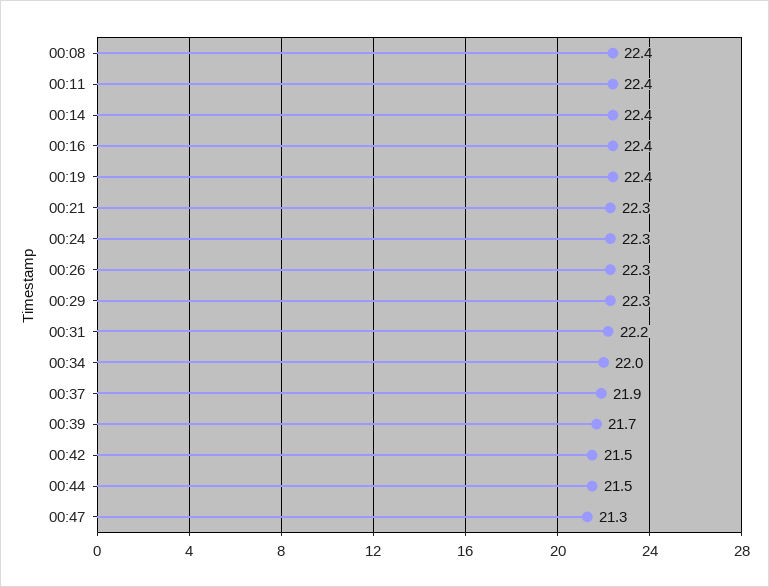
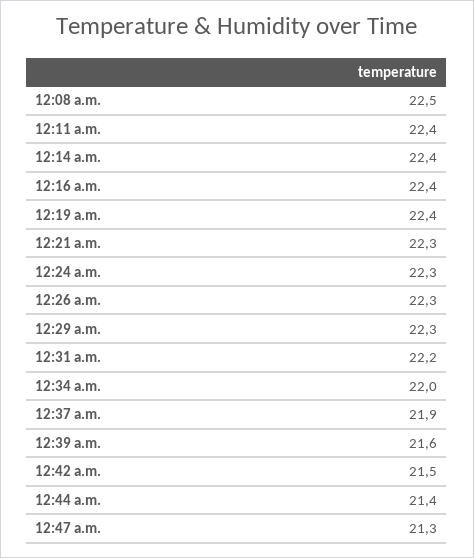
00:08: 22.4 -> 22.5
00:39: 21.7 -> 21.6
00:44: 21.5 -> 21.4

